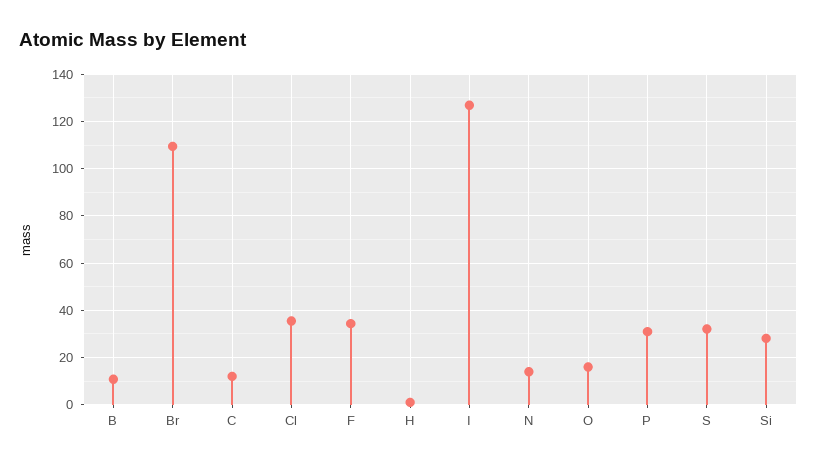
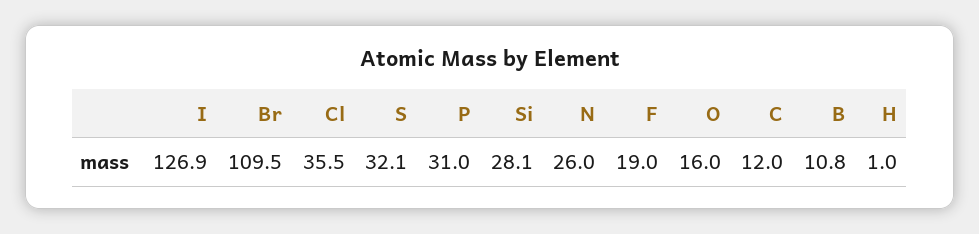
F: 35 -> 19
N: 15 -> 26

